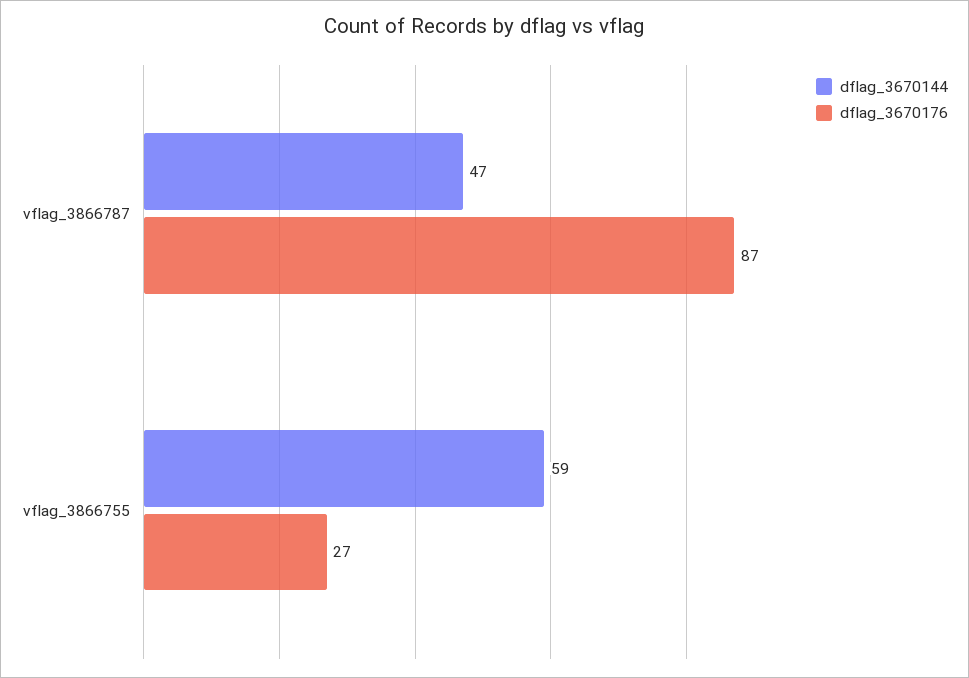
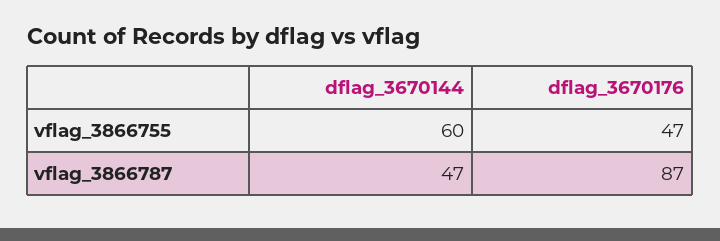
dflag_3670144, vflag_3866755: 59 -> 60
dflag_3670176, vflag_3866755: 27 -> 47

